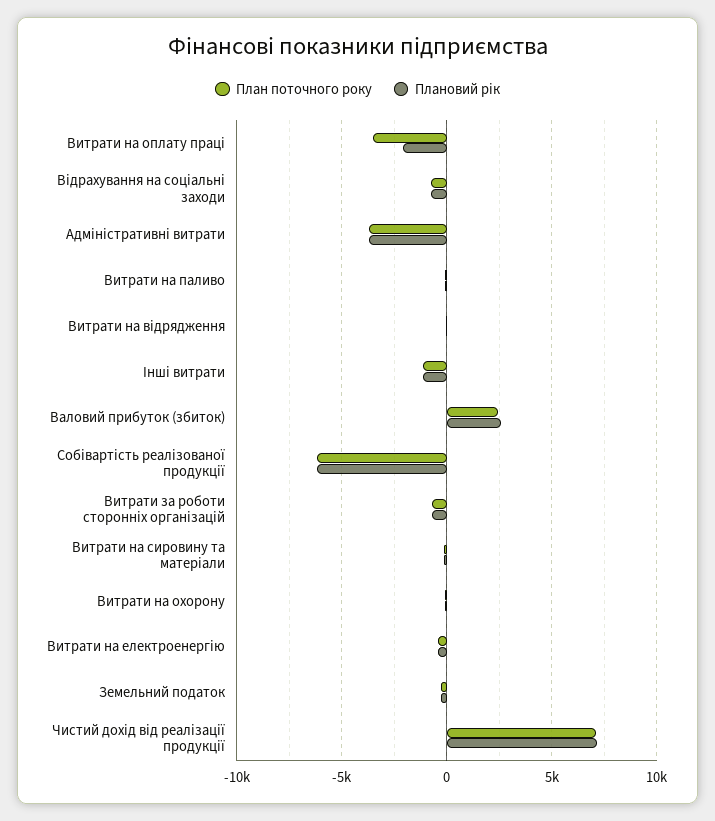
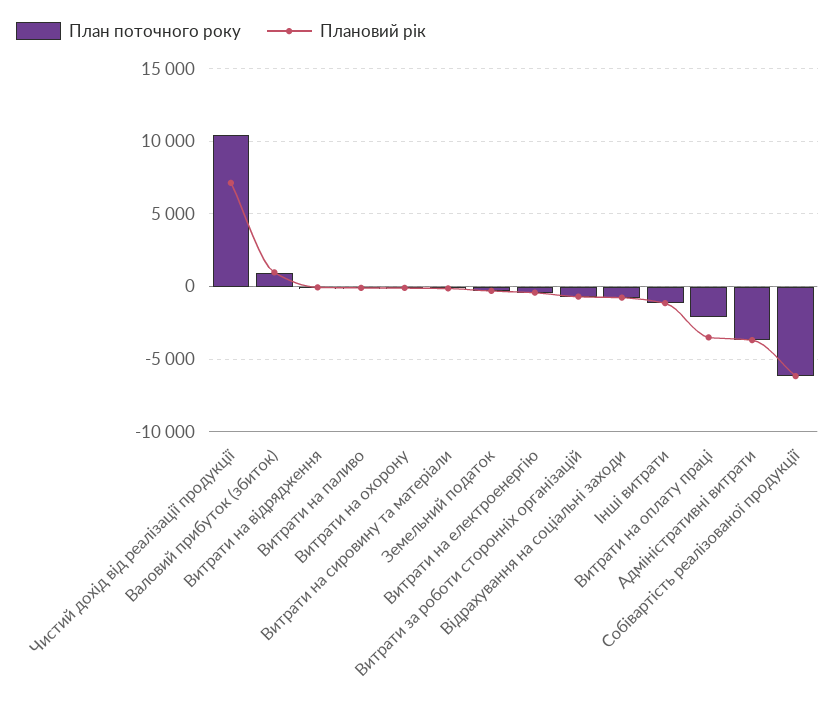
План поточного року, Витрати на оплату праці: -3500 -> -2000
Плановий рік, Витрати на оплату праці: -2000 -> -3500
План поточного року, Валовий прибуток (збиток): 2500 -> 1000
Плановий рік, Валовий прибуток (збиток): 2500 -> 1000
План поточного року, Чистий дохід від реалізації продукції: 7000 -> 10500

